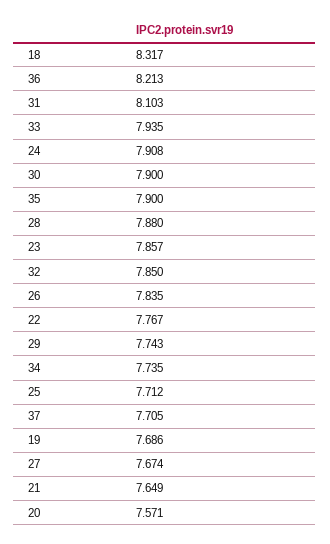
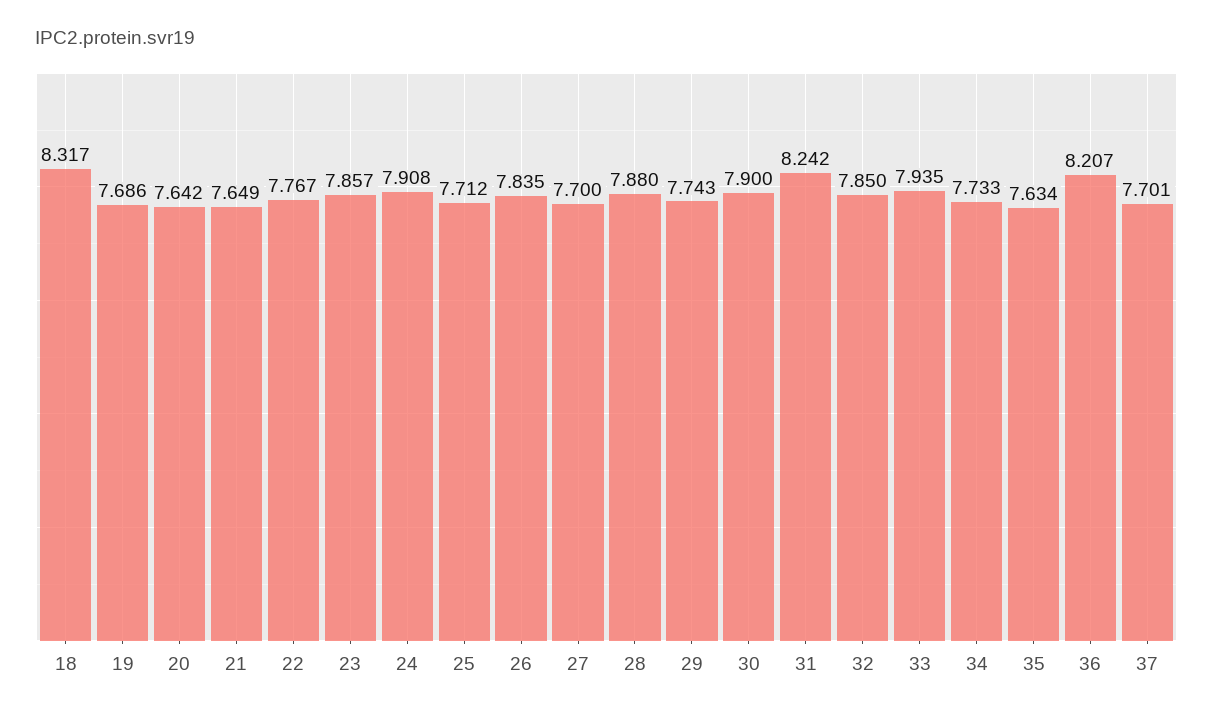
36: 8.213 -> 8.207
31: 8.103 -> 8.242
35: 7.9 -> 7.634
34: 7.735 -> 7.733
37: 7.705 -> 7.701
27: 7.674 -> 7.7
20: 7.571 -> 7.642

